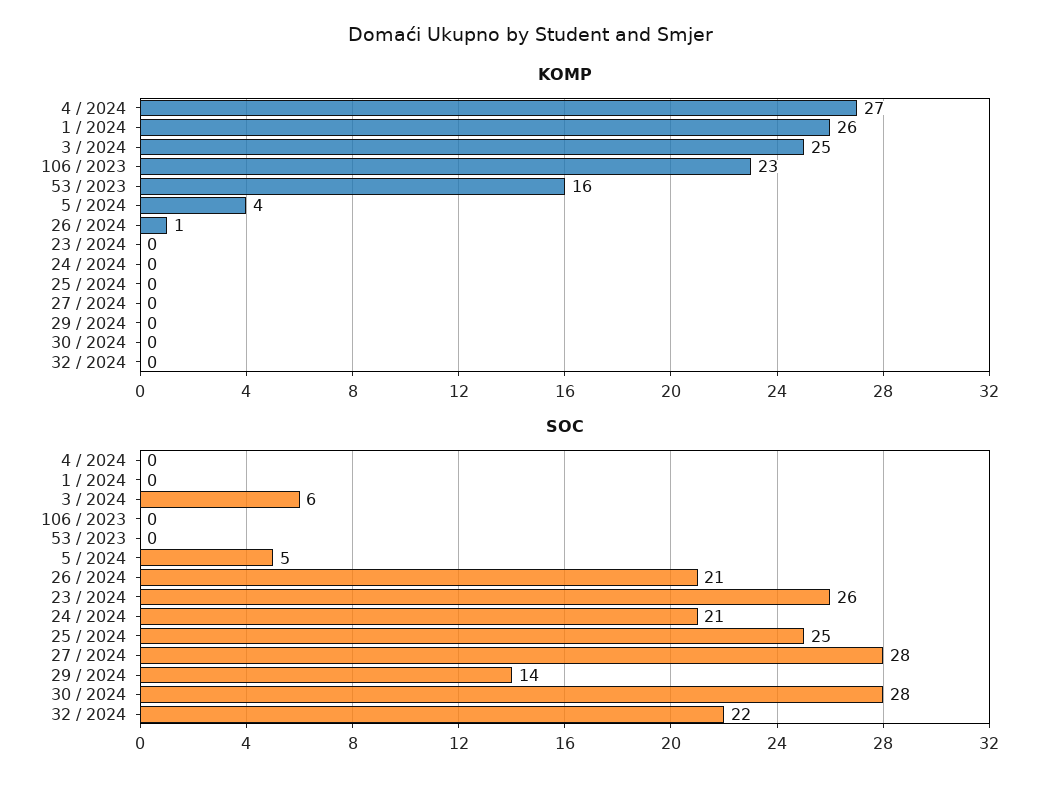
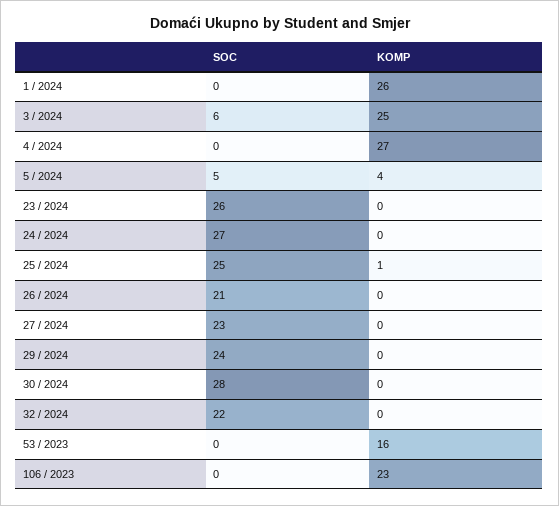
KOMP, 26 / 2024: 1 -> 0
KOMP, 25 / 2024: 0 -> 1
SOC, 24 / 2024: 21 -> 27
SOC, 27 / 2024: 28 -> 23
SOC, 29 / 2024: 14 -> 24

